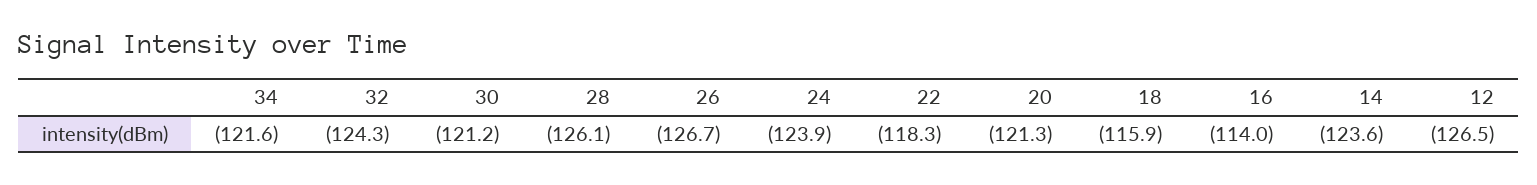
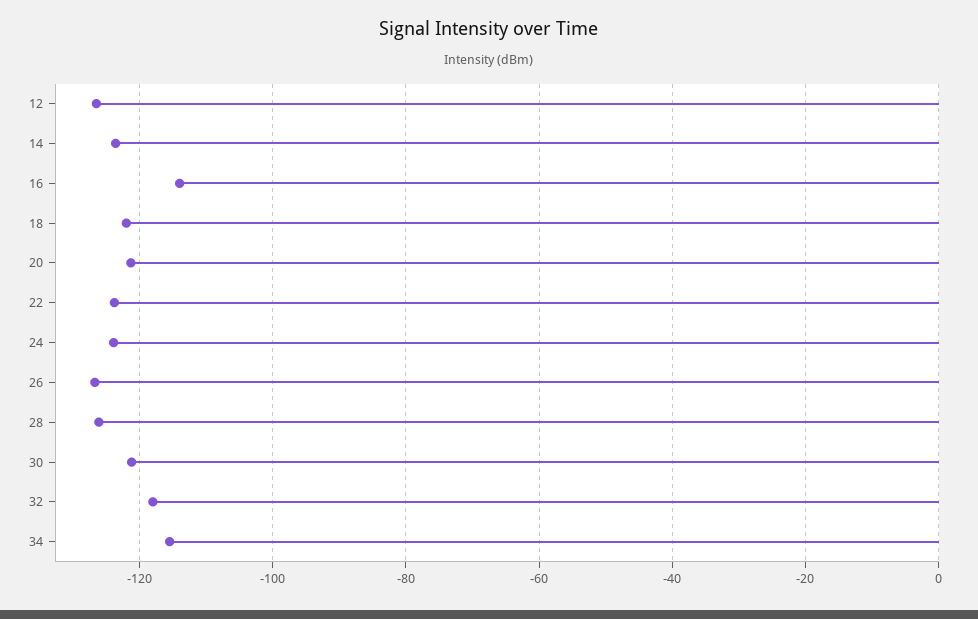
34: -121.6 -> -116
32: -124.3 -> -118
22: -118.3 -> -124
18: -115.9 -> -122

